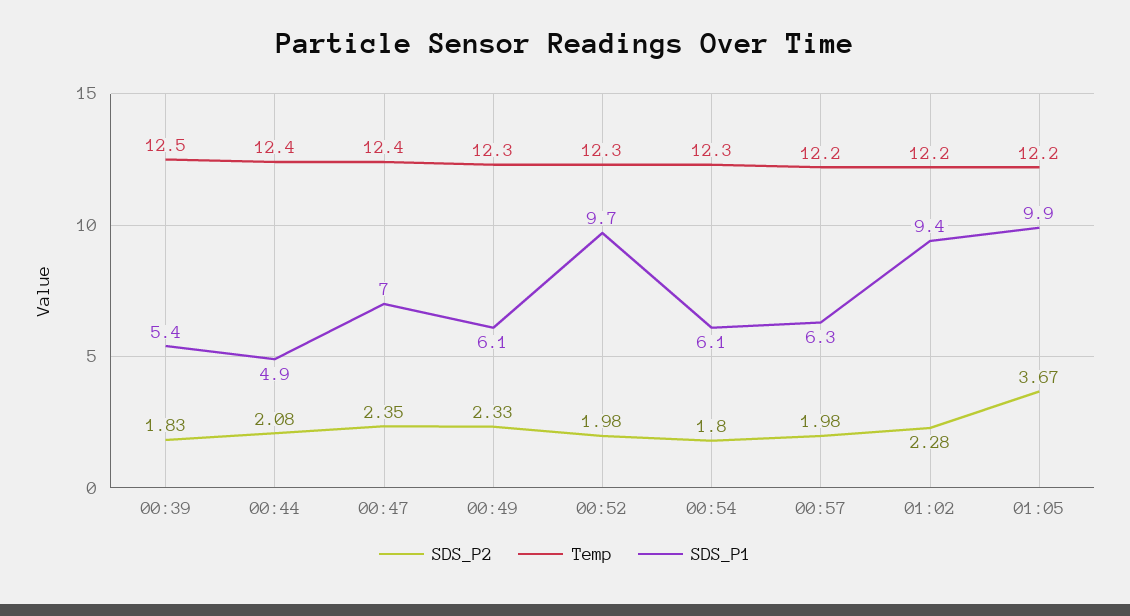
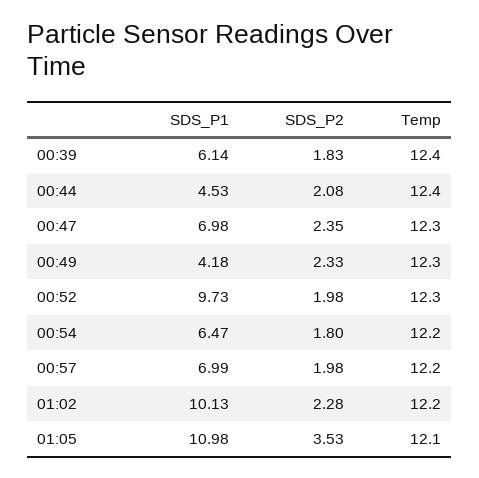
Temp, 00:39: 12.5 -> 12.4
SDS_P1, 00:39: 5.4 -> 6.14
SDS_P1, 00:44: 4.9 -> 4.53
Temp, 00:47: 12.4 -> 12.3
SDS_P1, 00:49: 6.1 -> 4.18
Temp, 00:54: 12.3 -> 12.2
SDS_P1, 00:54: 6.1 -> 6.47
SDS_P1, 00:57: 6.3 -> 6.99
SDS_P1, 01:02: 9.4 -> 10.13
SDS_P2, 01:05: 3.67 -> 3.53
Temp, 01:05: 12.2 -> 12.1
SDS_P1, 01:05: 9.9 -> 10.98

